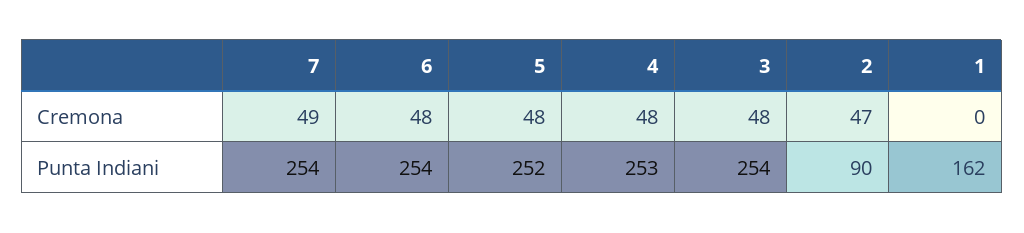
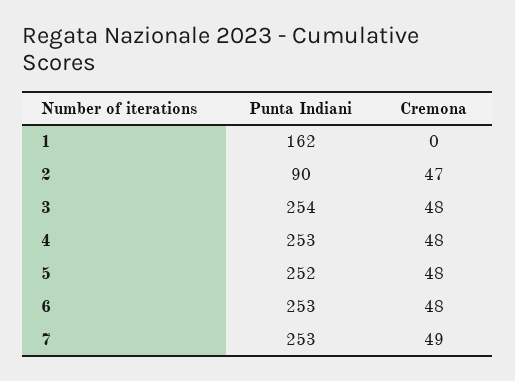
7, Punta Indiani: 254 -> 253
6, Punta Indiani: 254 -> 253

